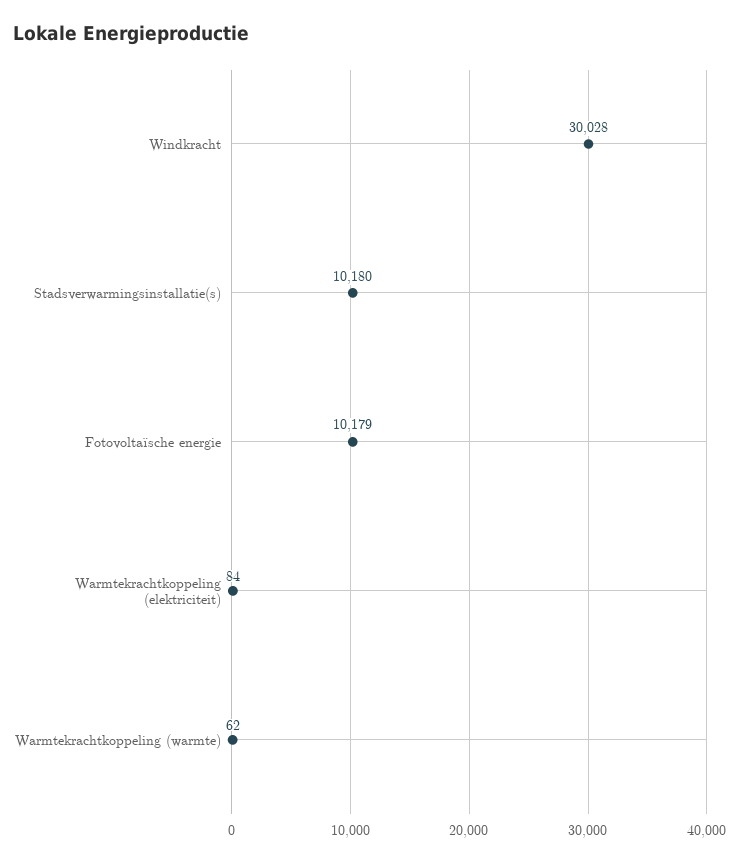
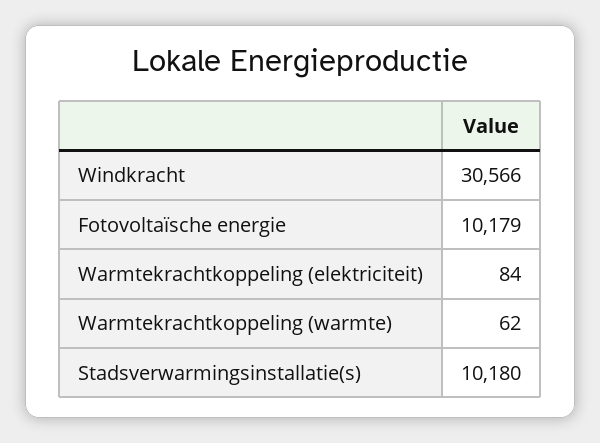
Windkracht: 30028 -> 30566

